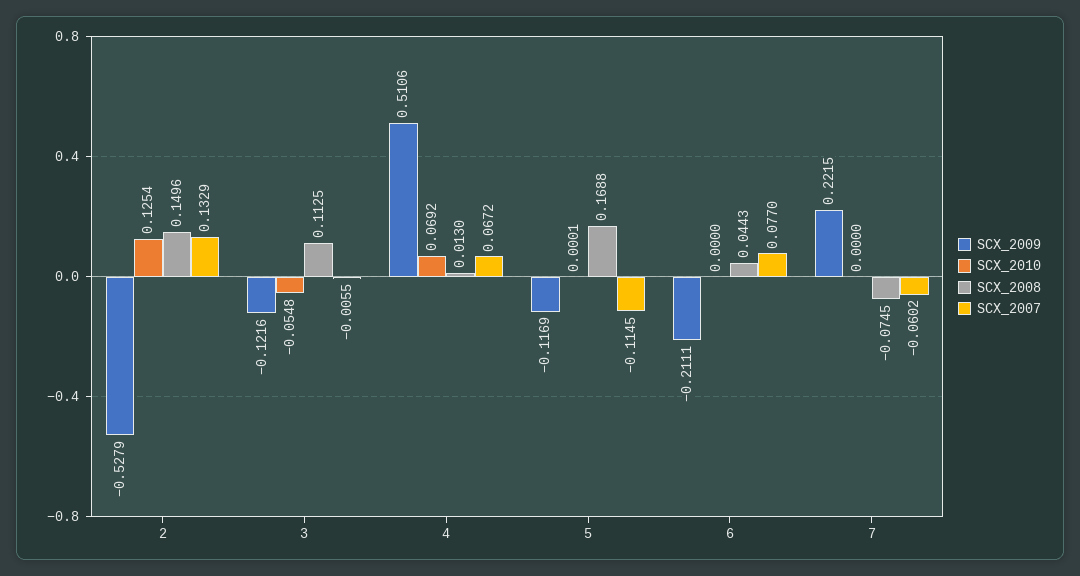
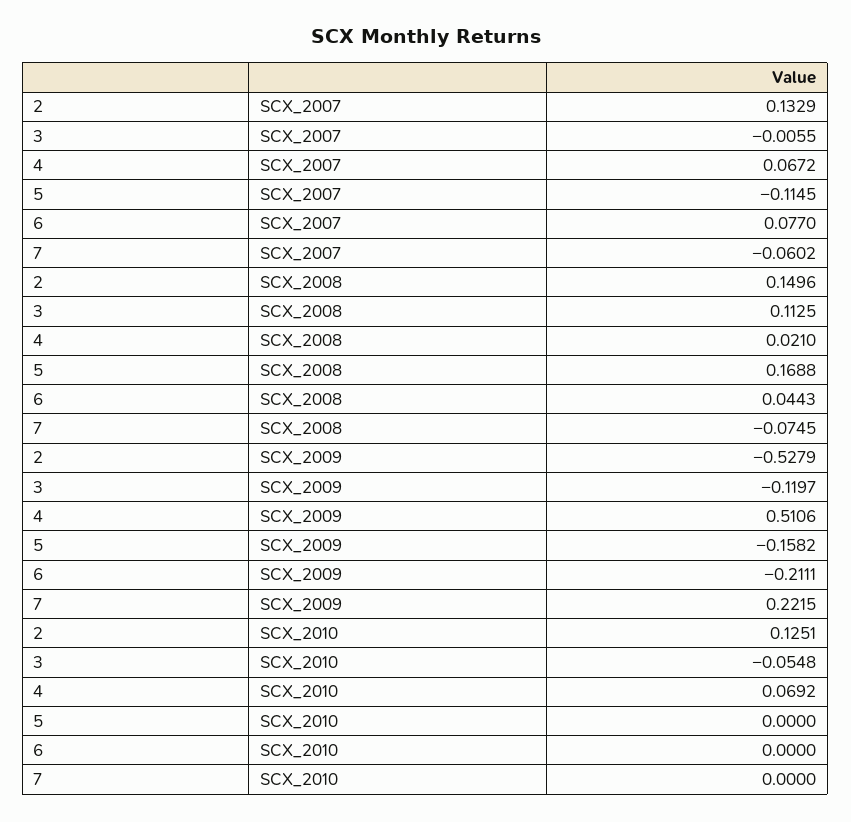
SCX_2010, 2: 0.1254 -> 0.1251
SCX_2009, 3: -0.1216 -> -0.1197
SCX_2008, 4: 0.013 -> 0.021
SCX_2009, 5: -0.1169 -> -0.1582
SCX_2010, 5: 0.0001 -> 0

